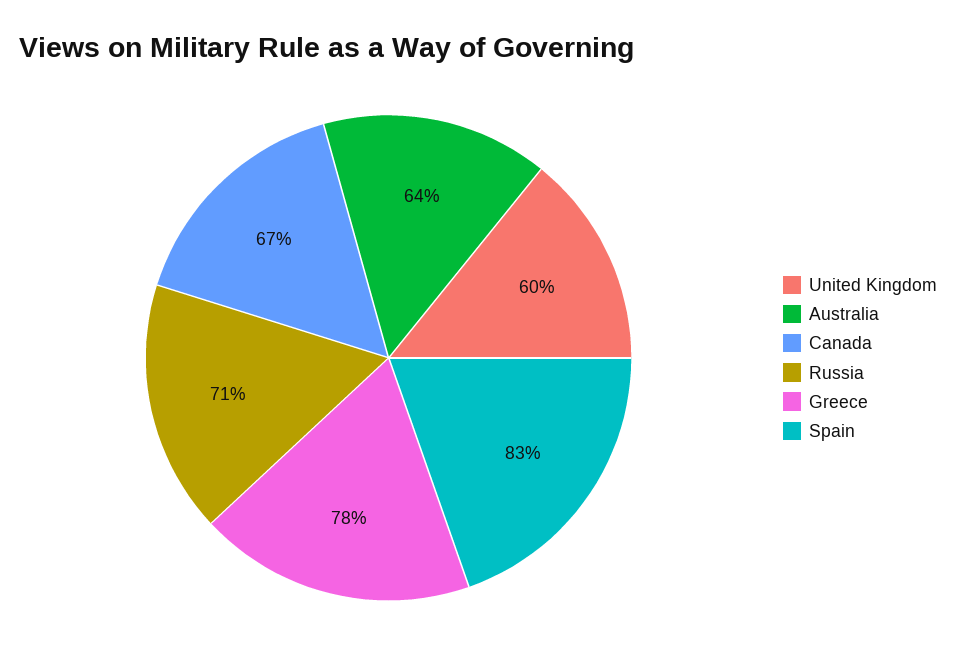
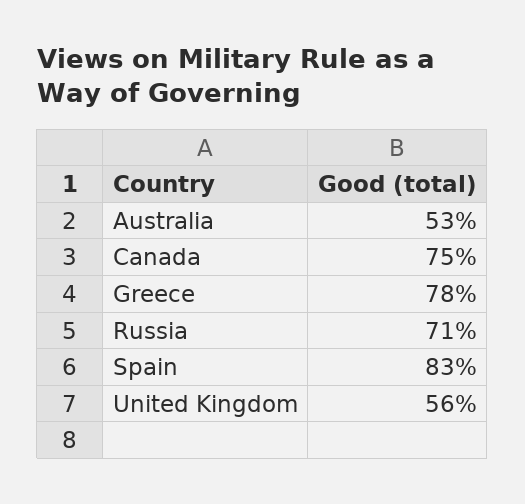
United Kingdom: 60 -> 56
Australia: 64 -> 53
Canada: 67 -> 75

